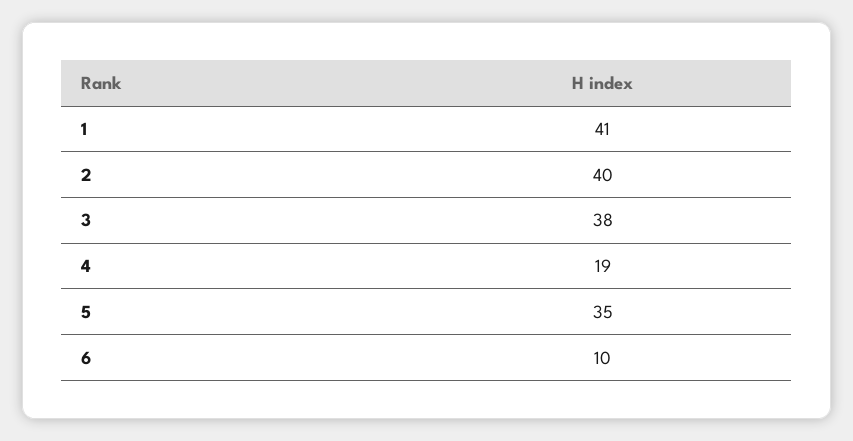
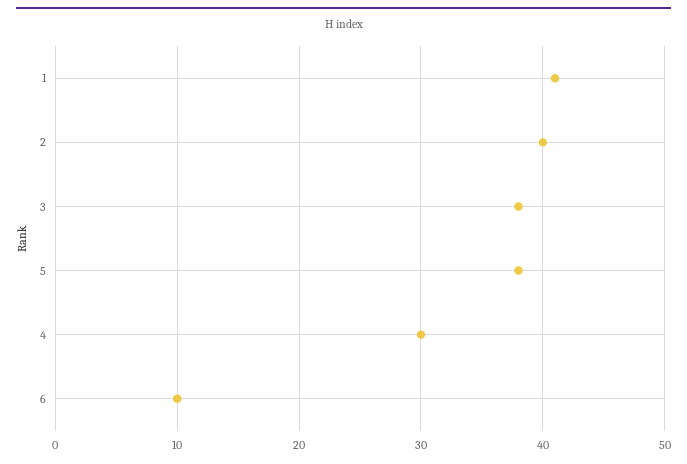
4: 19 -> 30
5: 35 -> 38

